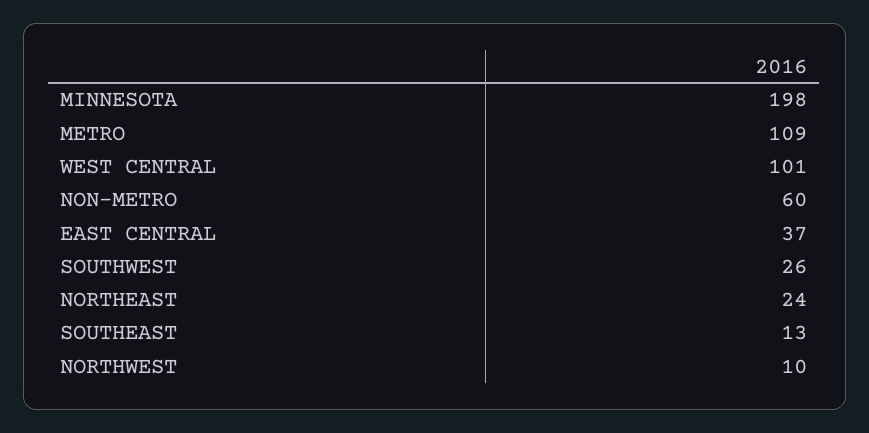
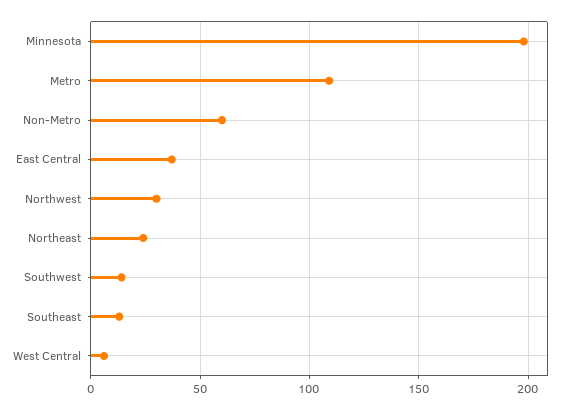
WEST CENTRAL: 101 -> 5
SOUTHWEST: 26 -> 15
NORTHWEST: 10 -> 30

